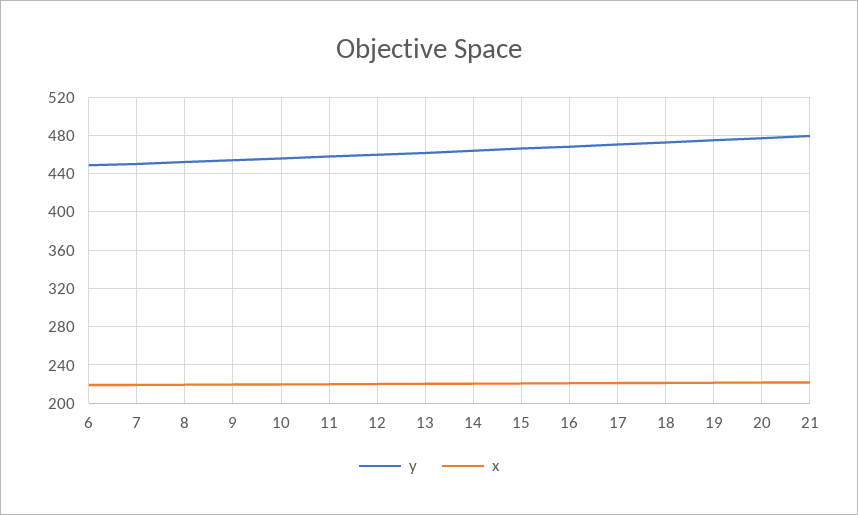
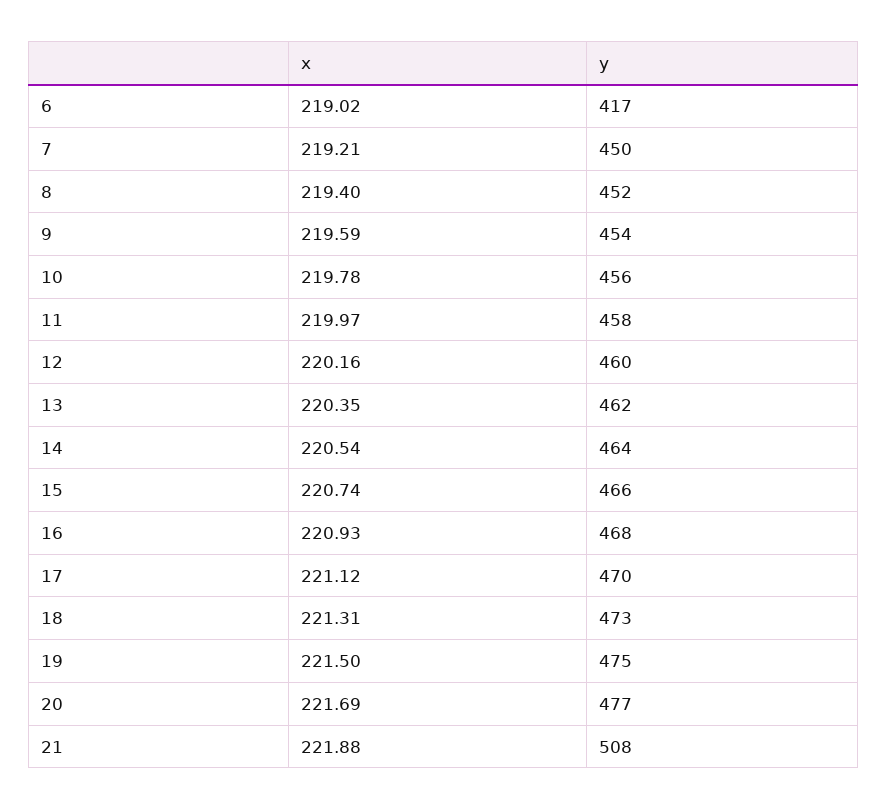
y, 6: 450 -> 417
y, 21: 480 -> 508

